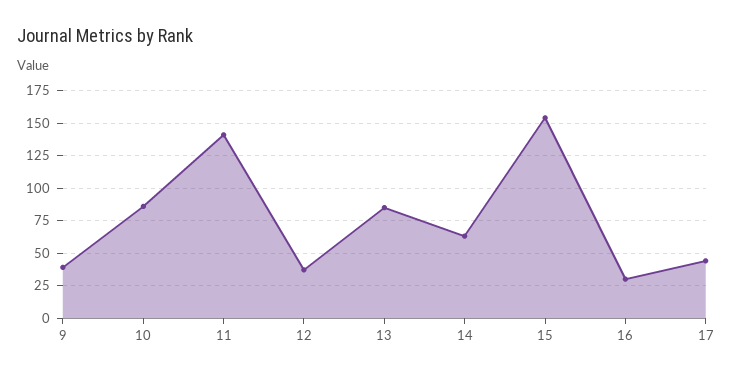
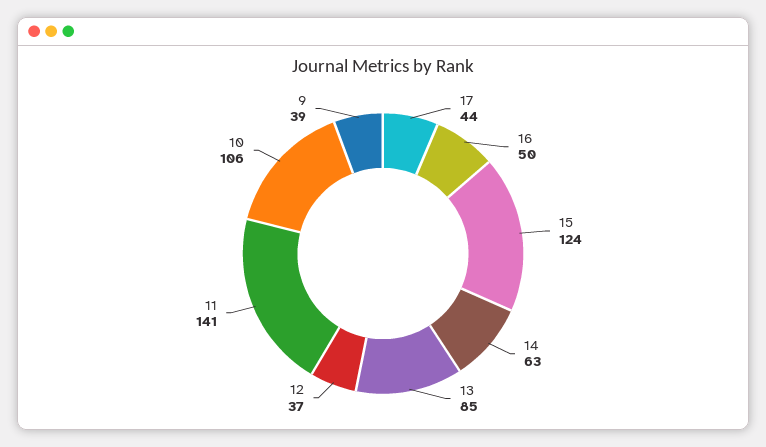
10: 85 -> 106
15: 155 -> 124
16: 30 -> 50

